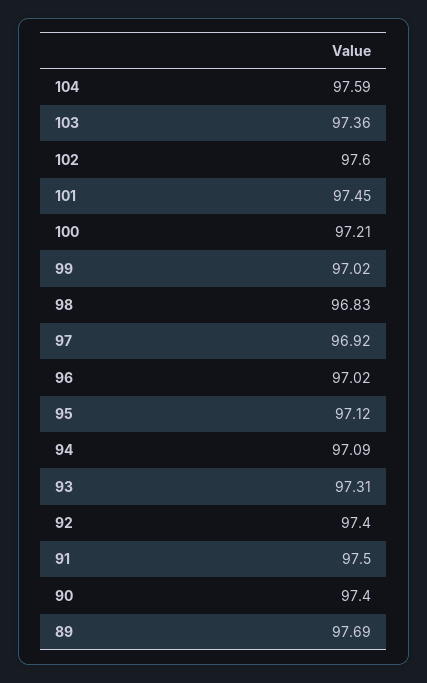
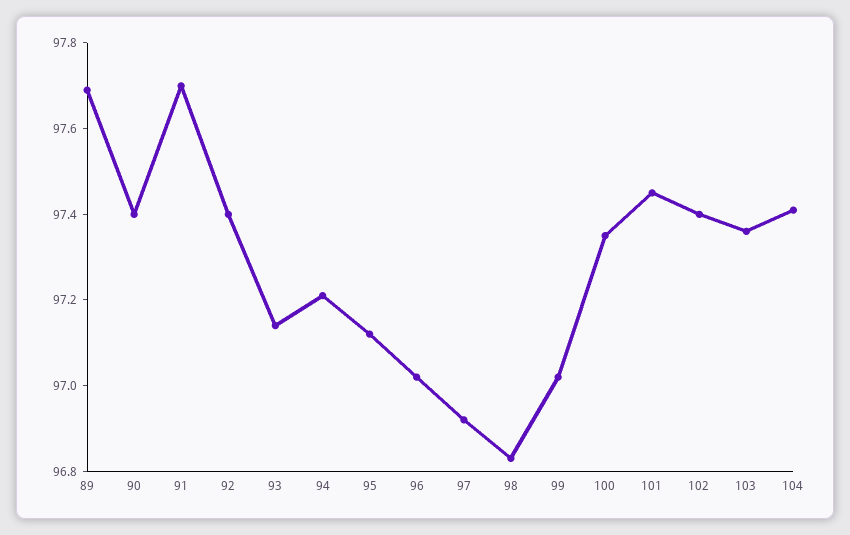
104: 97.59 -> 97.4
102: 97.6 -> 97.4
100: 97.21 -> 97.35
94: 97.09 -> 97.2
93: 97.31 -> 97.15
91: 97.5 -> 97.7

